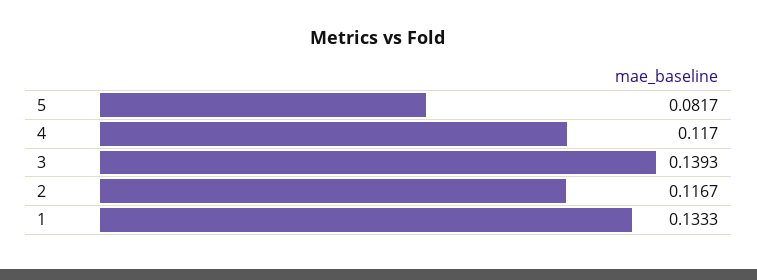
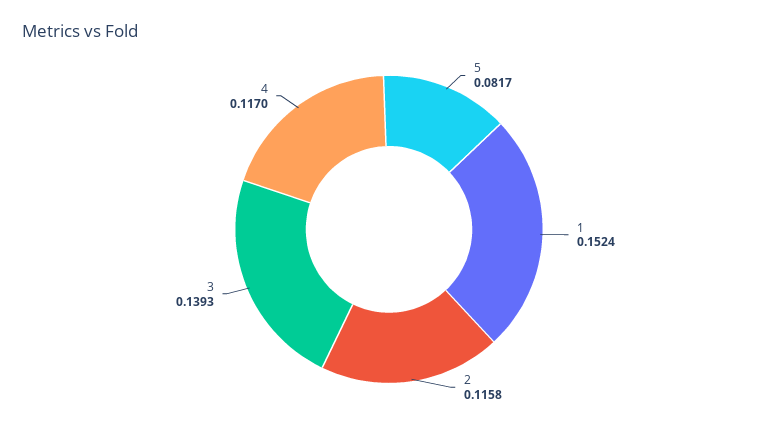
2: 0.1167 -> 0.1158
1: 0.1333 -> 0.1524

